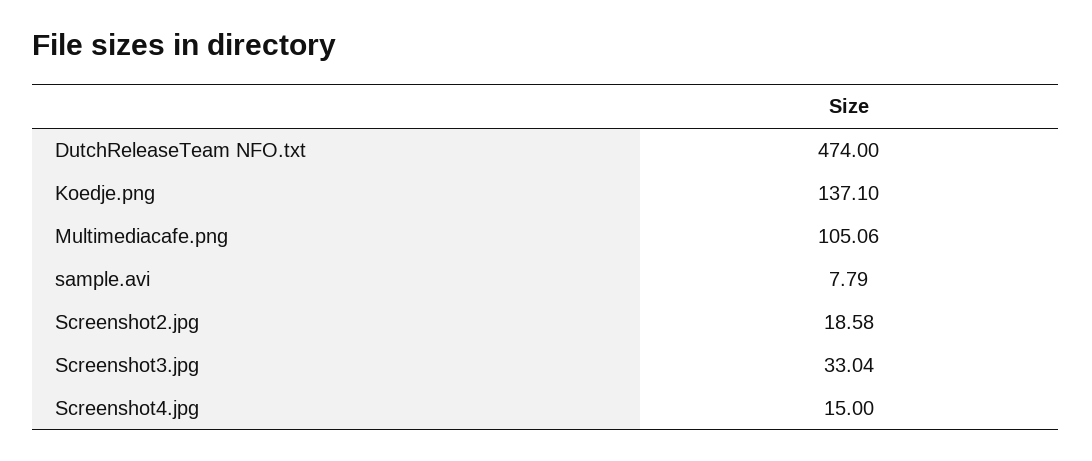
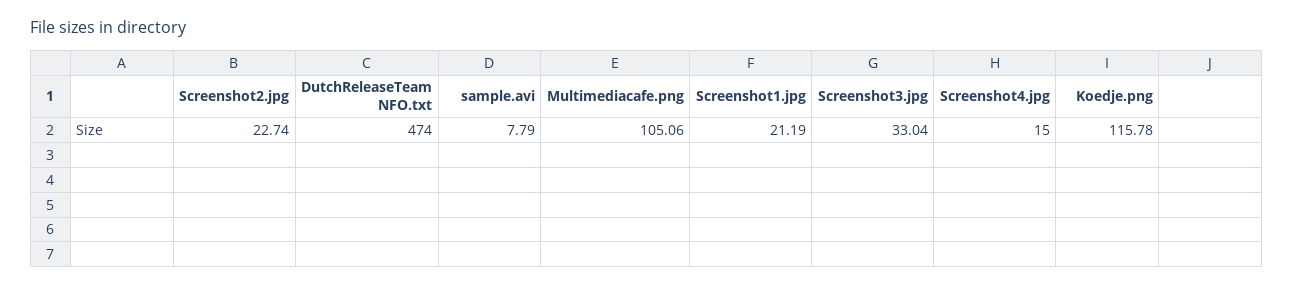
Koedje.png: 137.1 -> 115.78
Screenshot2.jpg: 18.58 -> 22.74
Screenshot1.jpg: none -> 21.19

